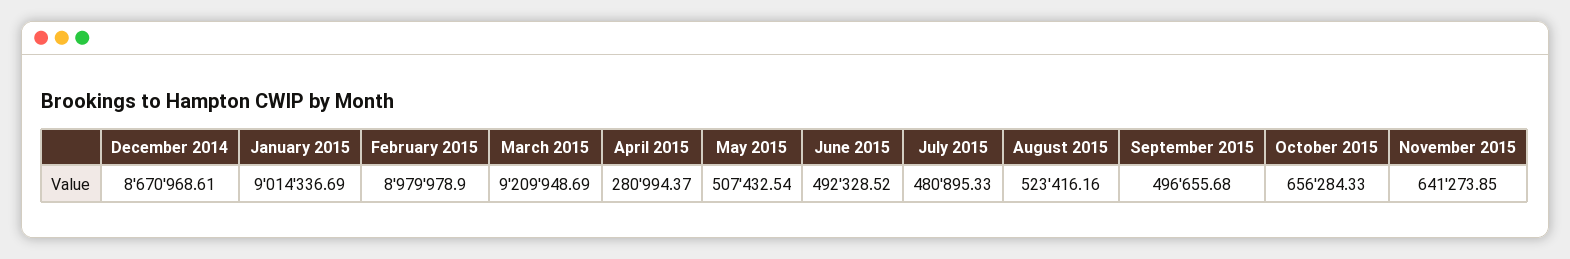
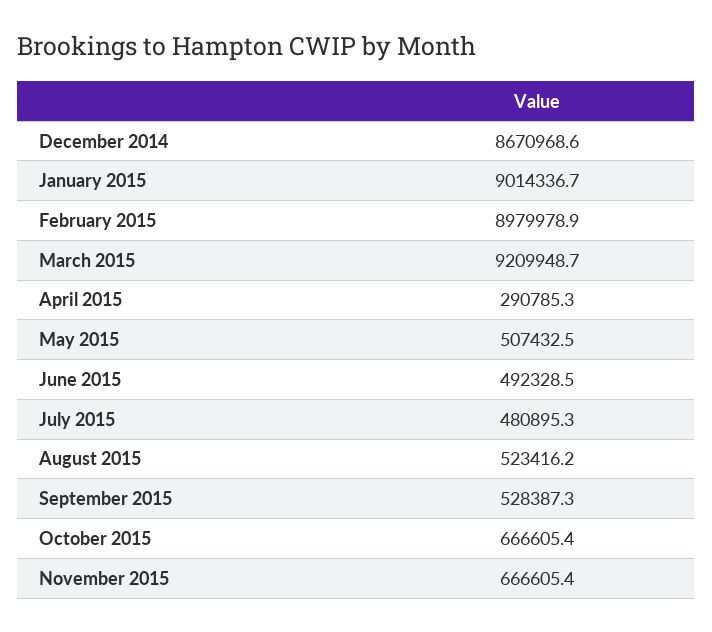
April 2015: 280994.37 -> 290785.3
September 2015: 496655.68 -> 528387.3
October 2015: 656284.33 -> 666605.4
November 2015: 641273.85 -> 666605.4

